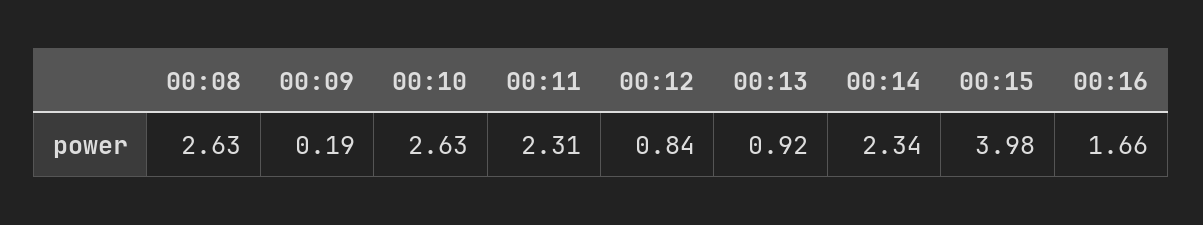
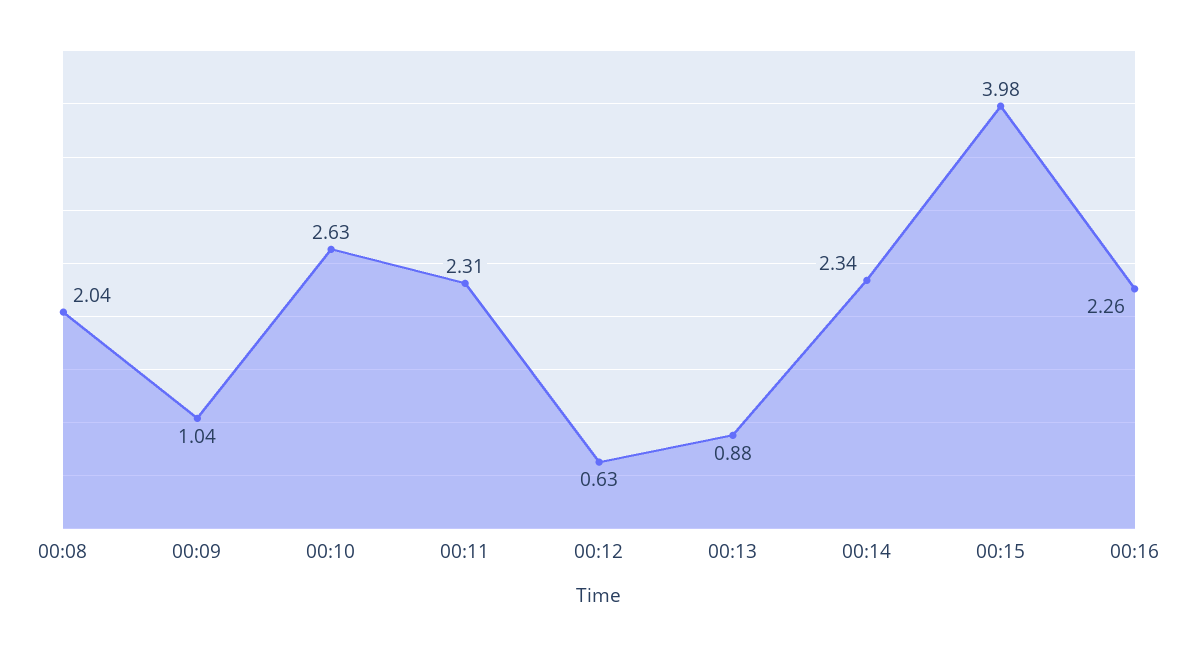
00:08: 2.63 -> 2.04
00:09: 0.19 -> 1.04
00:12: 0.84 -> 0.63
00:13: 0.92 -> 0.88
00:16: 1.66 -> 2.26

